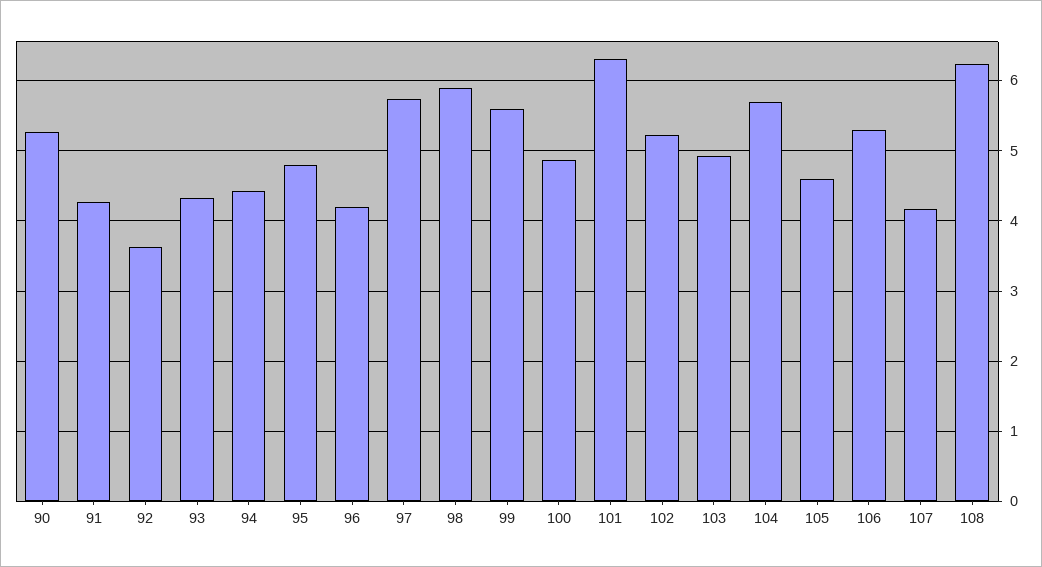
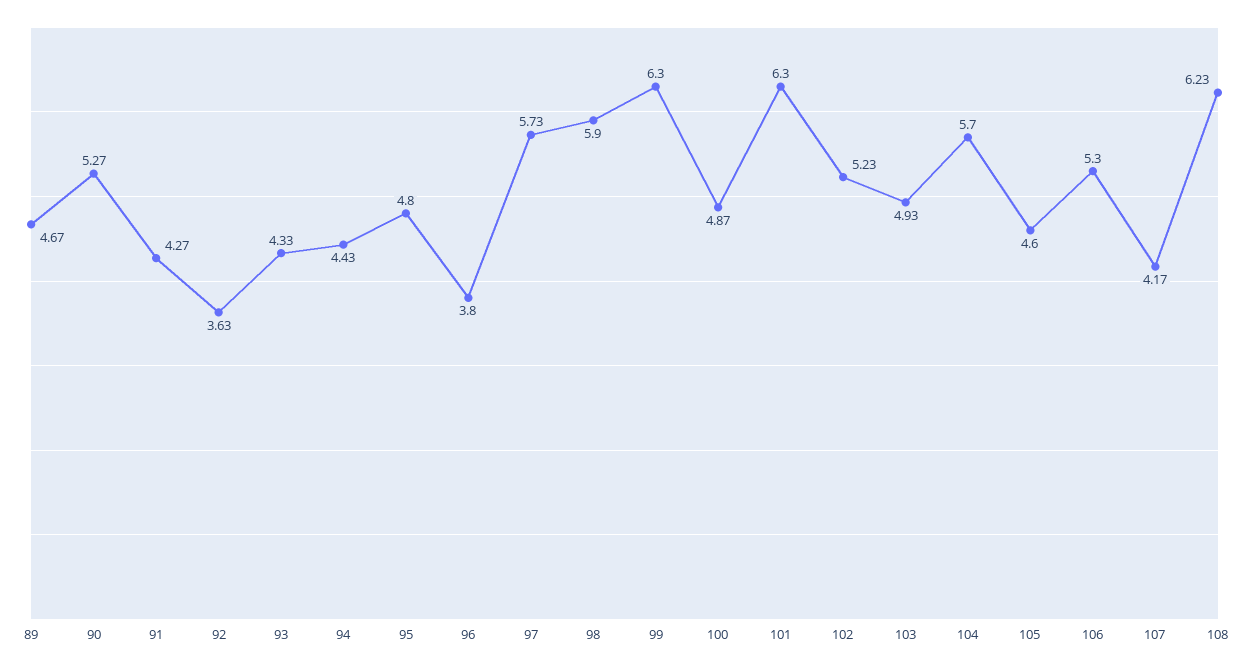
96: 4.2 -> 3.8
99: 5.6 -> 6.3
89: none -> 4.67

